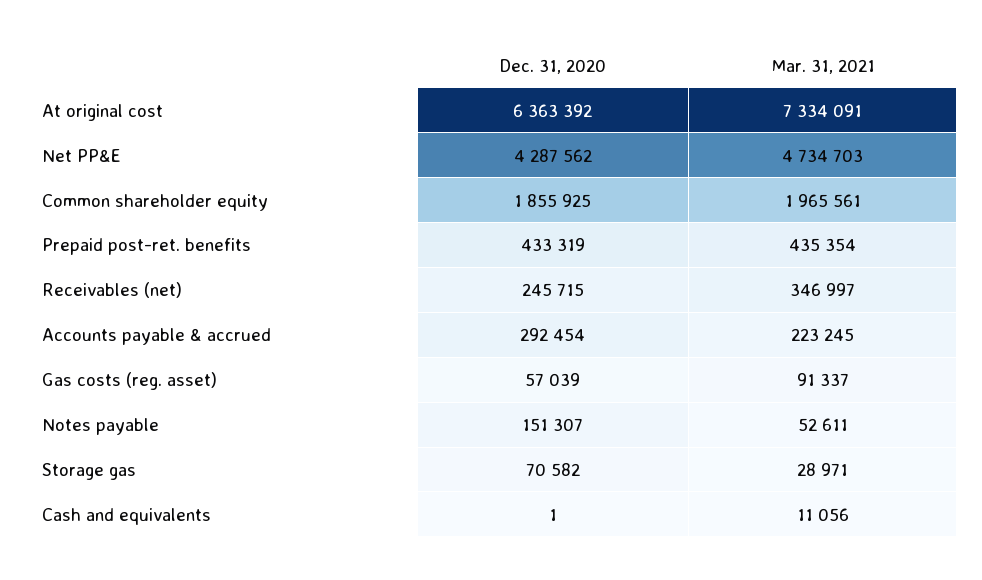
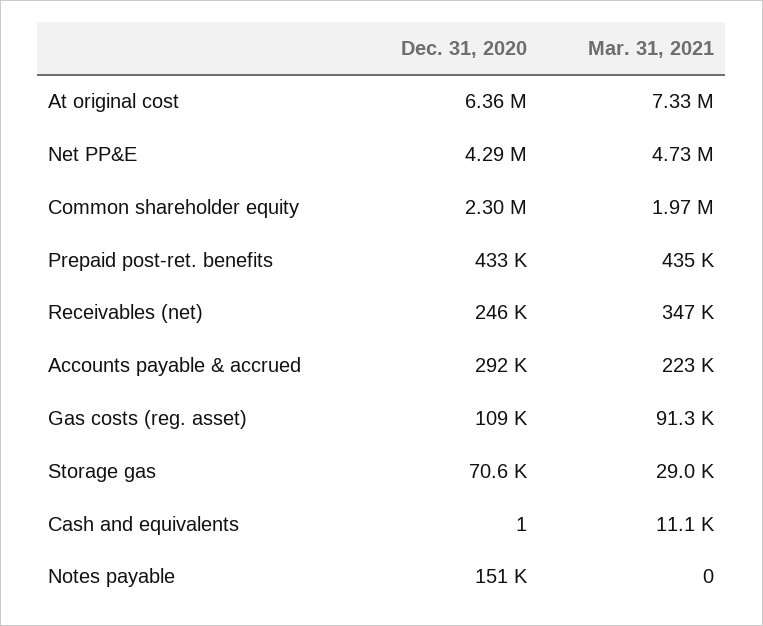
Dec. 31, 2020, Common shareholder equity: 1855925 -> 2300000
Dec. 31, 2020, Gas costs (reg. asset): 57039 -> 109000
Mar. 31, 2021, Notes payable: 52611 -> 0

